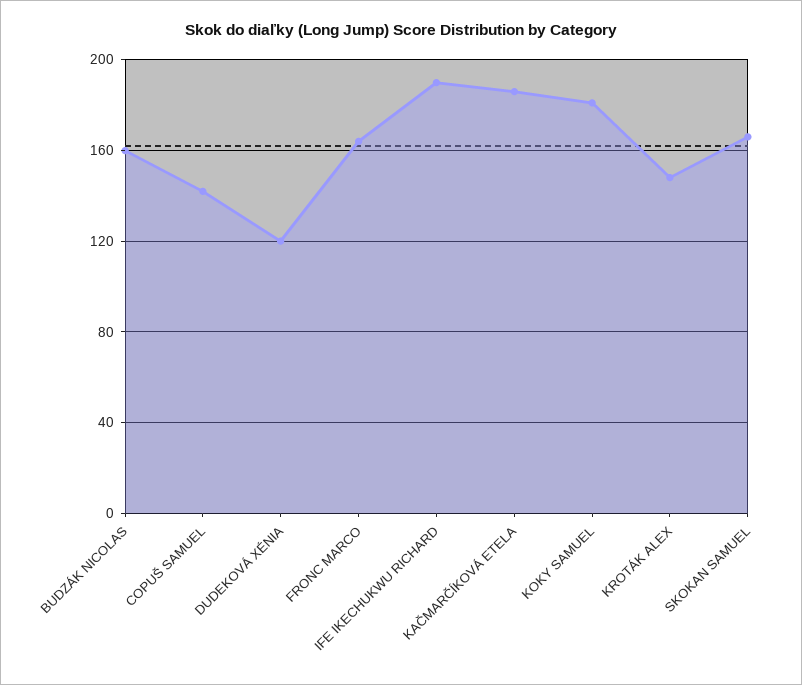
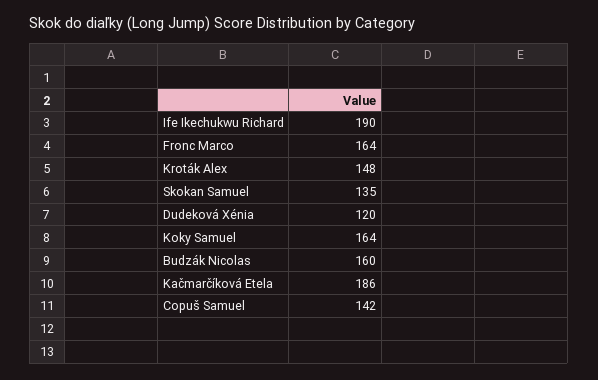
KOKY SAMUEL: 180 -> 164
SKOKAN SAMUEL: 165 -> 135

